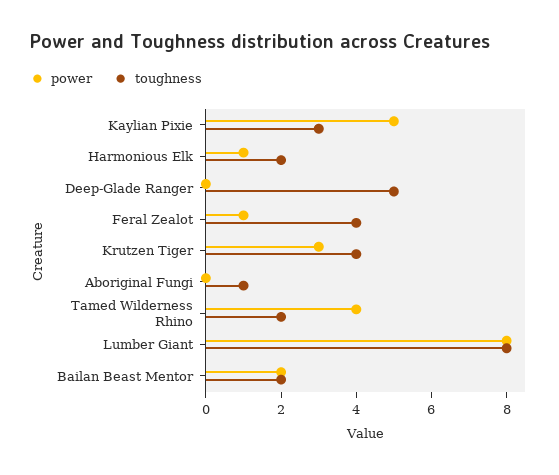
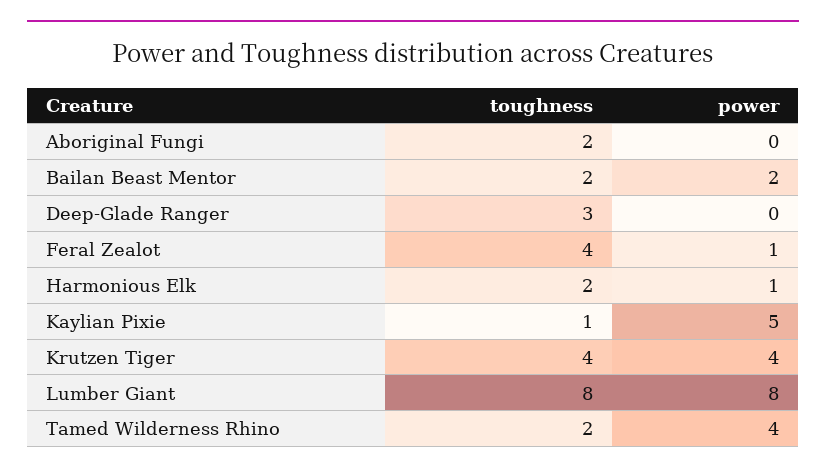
toughness, Kaylian Pixie: 3 -> 1
toughness, Deep-Glade Ranger: 5 -> 3
power, Krutzen Tiger: 3 -> 4
toughness, Aboriginal Fungi: 1 -> 2

